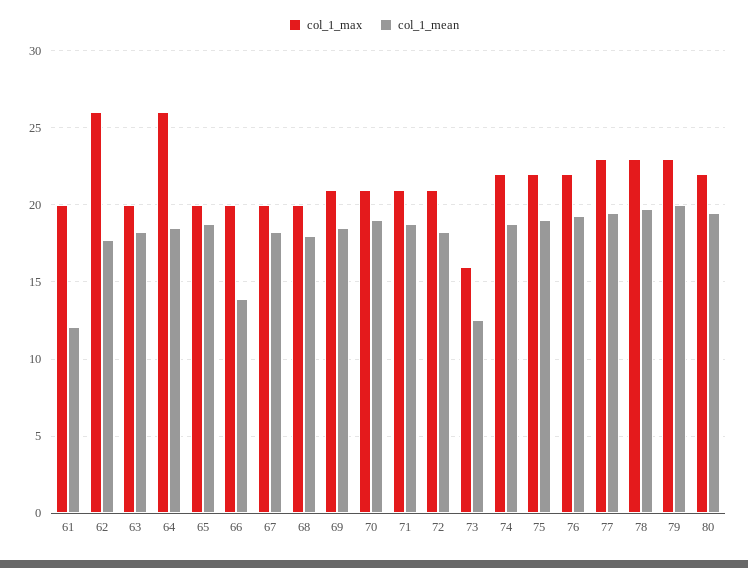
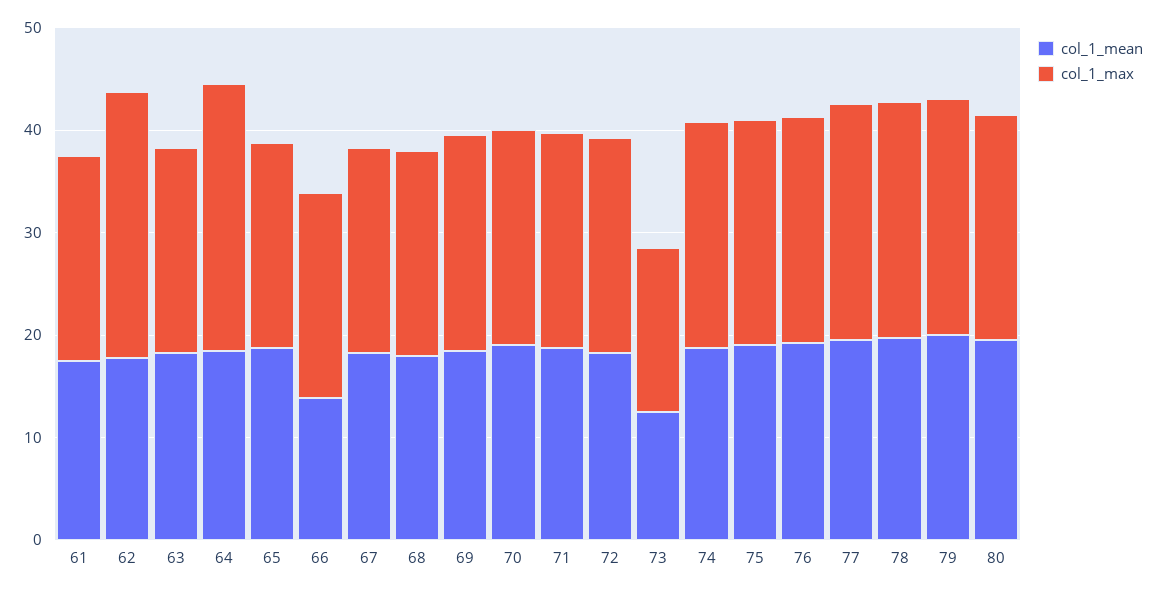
col_1_mean, 61: 12 -> 18

